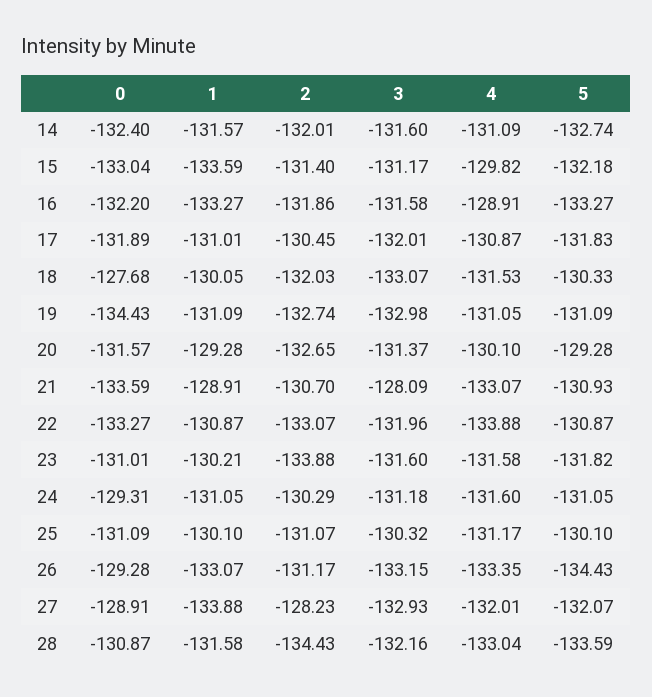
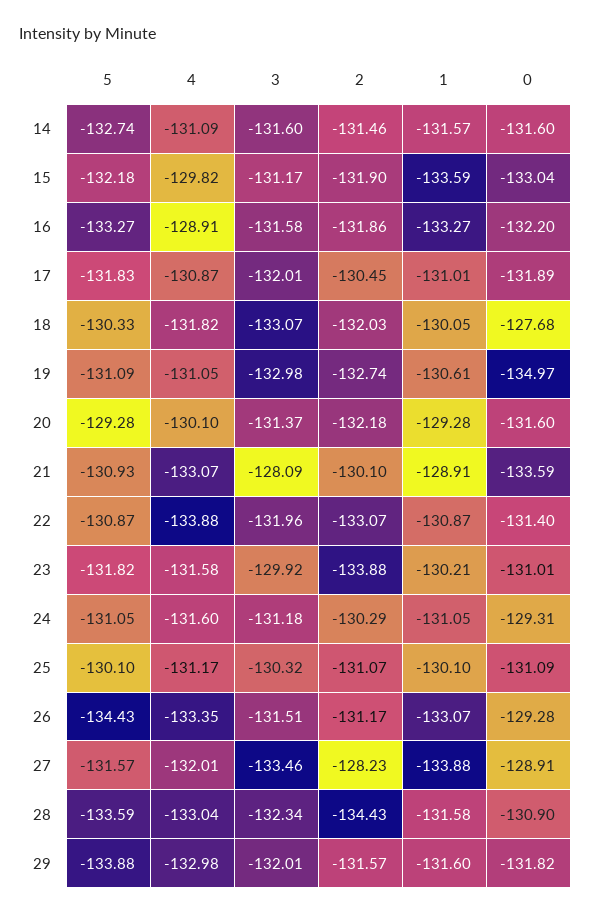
0, 14: -132.4 -> -131.6
2, 14: -132.01 -> -131.46
2, 15: -131.4 -> -131.9
4, 18: -131.53 -> -131.82
0, 19: -134.43 -> -134.97
1, 19: -131.09 -> -130.61
0, 20: -131.57 -> -131.6
2, 20: -132.65 -> -132.18
2, 21: -130.7 -> -130.1
0, 22: -133.27 -> -131.4
3, 23: -131.6 -> -129.92
3, 26: -133.15 -> -131.51
3, 27: -132.93 -> -133.46
5, 27: -132.07 -> -131.57
0, 28: -130.87 -> -130.9
3, 28: -132.16 -> -132.34
5, 29: none -> -133.88
4, 29: none -> -132.98
3, 29: none -> -132.01
2, 29: none -> -131.57
1, 29: none -> -131.6
0, 29: none -> -131.82

